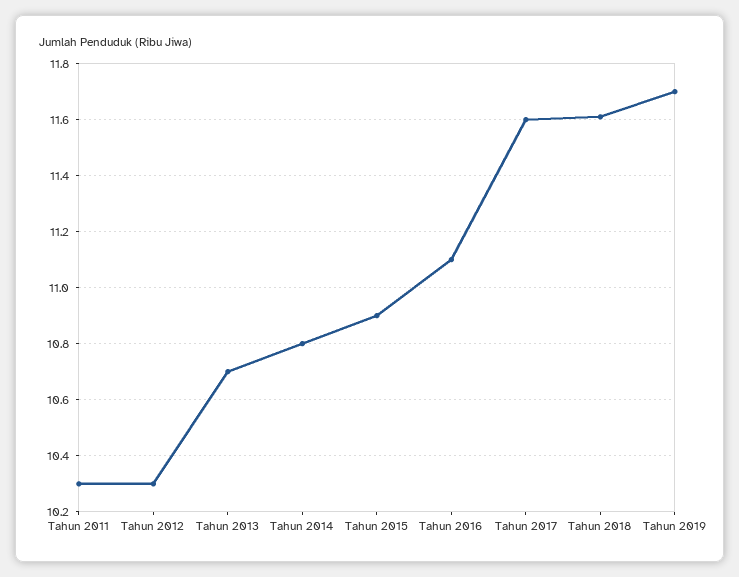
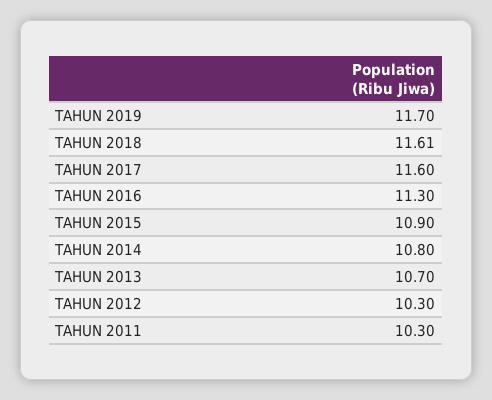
Tahun 2016: 11.1 -> 11.3

